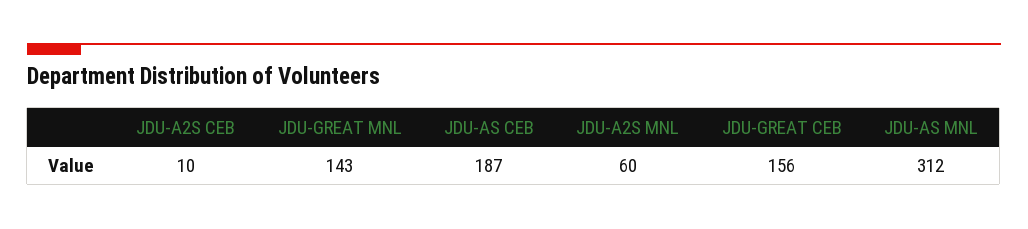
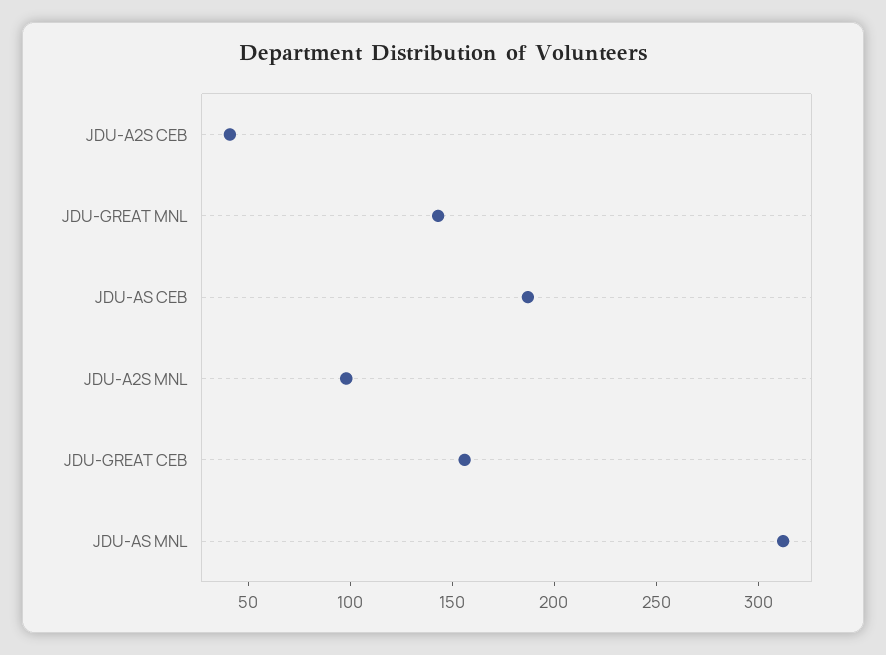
JDU-A2S CEB: 10 -> 40
JDU-A2S MNL: 60 -> 100

